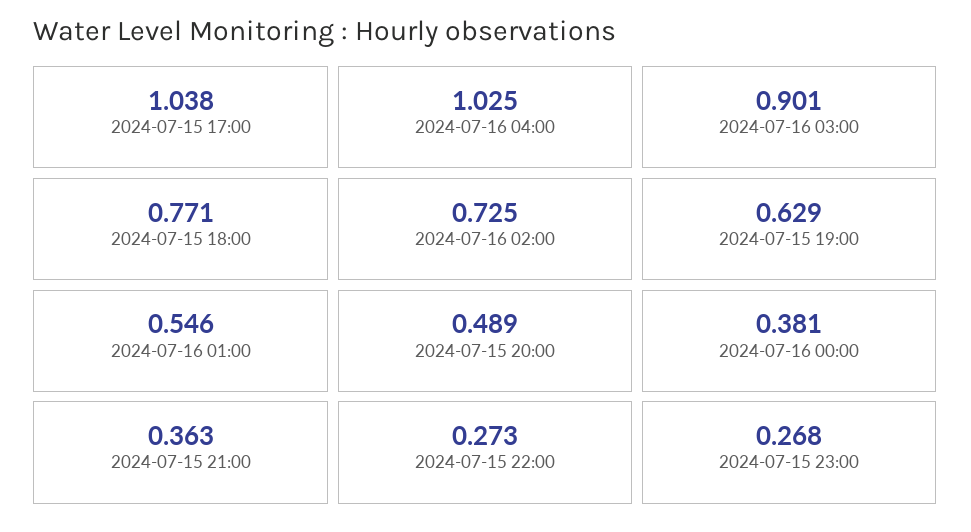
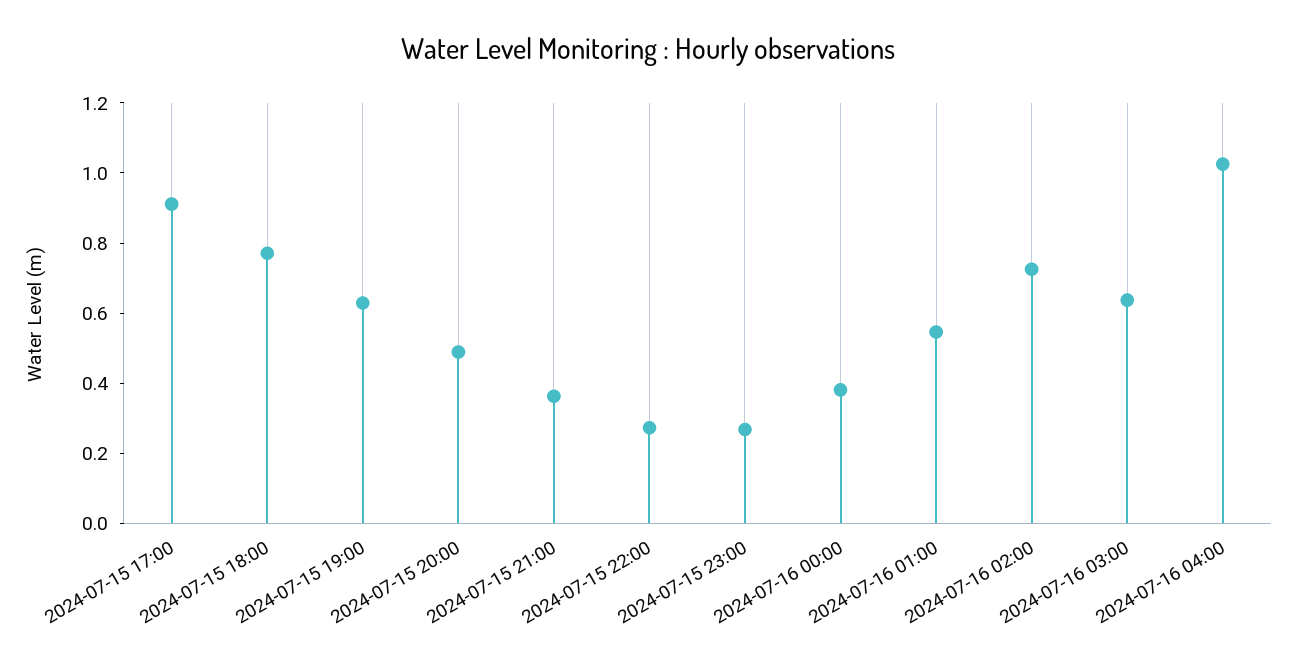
2024-07-15 17:00: 1.038 -> 0.9
2024-07-16 03:00: 0.901 -> 0.65

